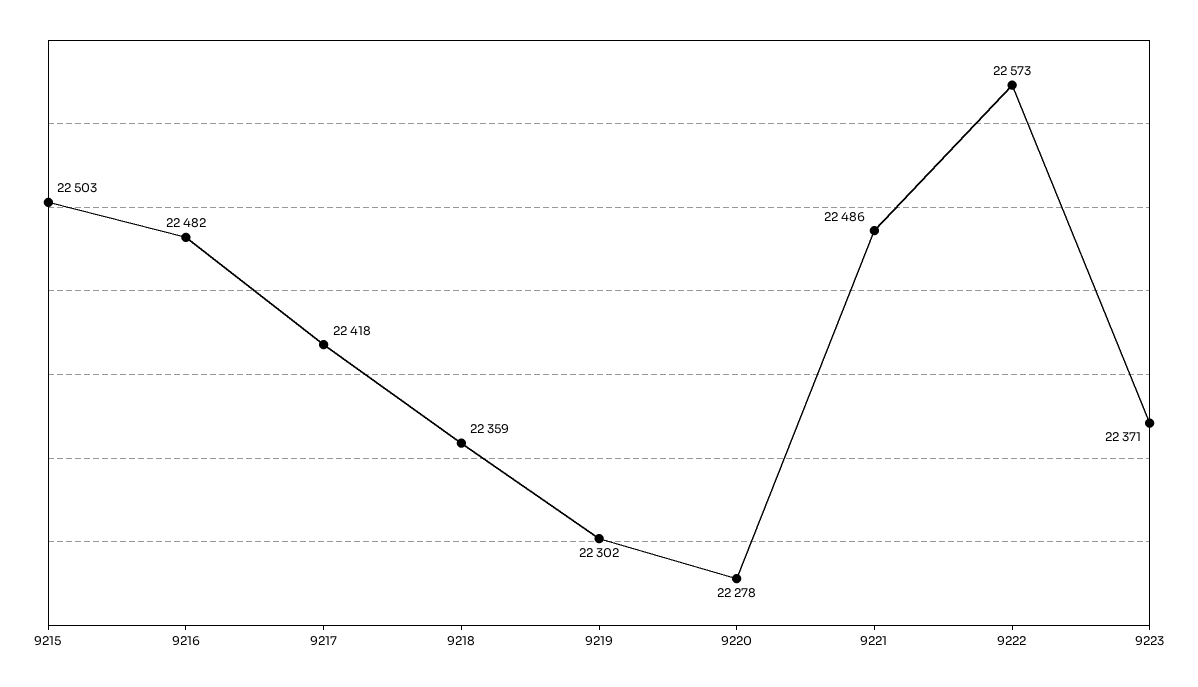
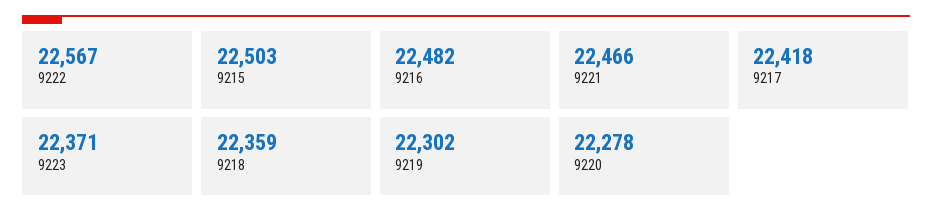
9221: 22486 -> 22466
9222: 22573 -> 22567

